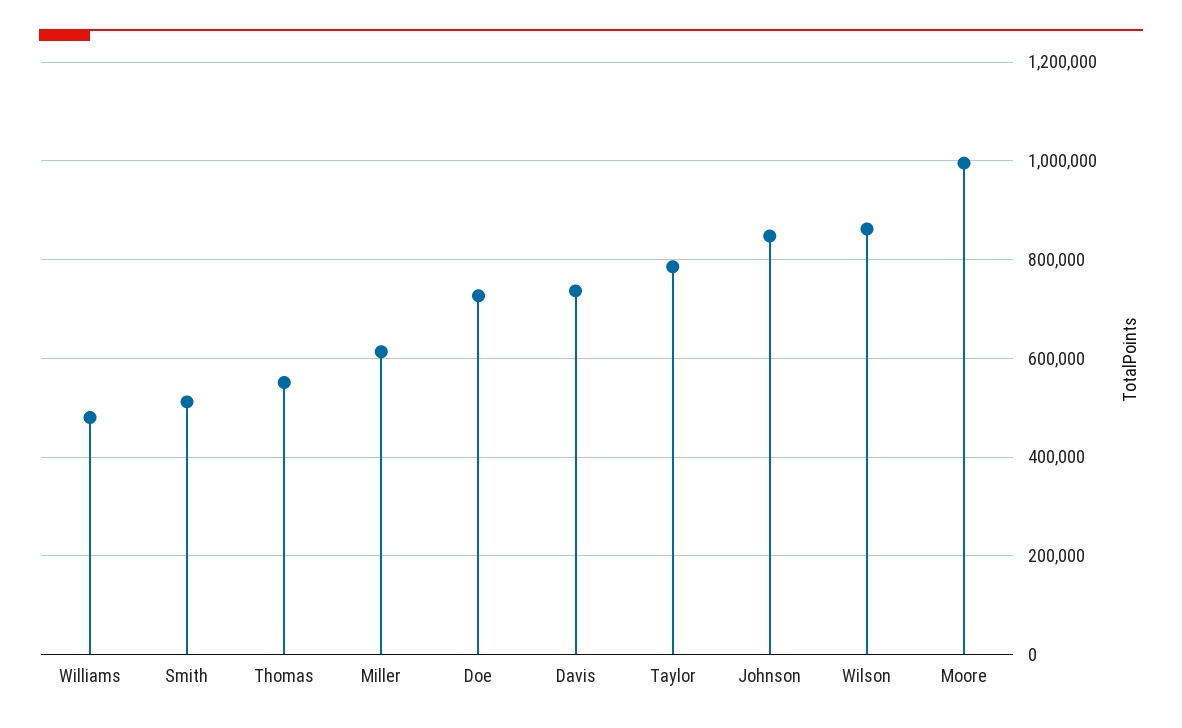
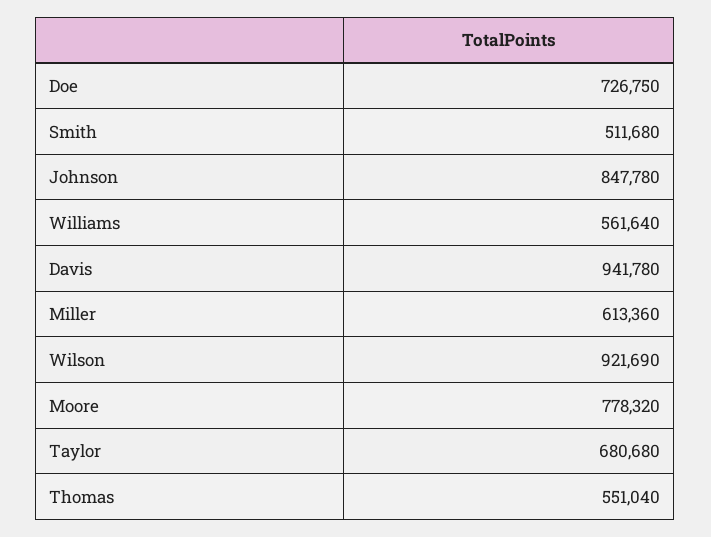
Williams: 480000 -> 561640
Davis: 740000 -> 941780
Taylor: 780000 -> 680680
Wilson: 860000 -> 921690
Moore: 1000000 -> 778320

